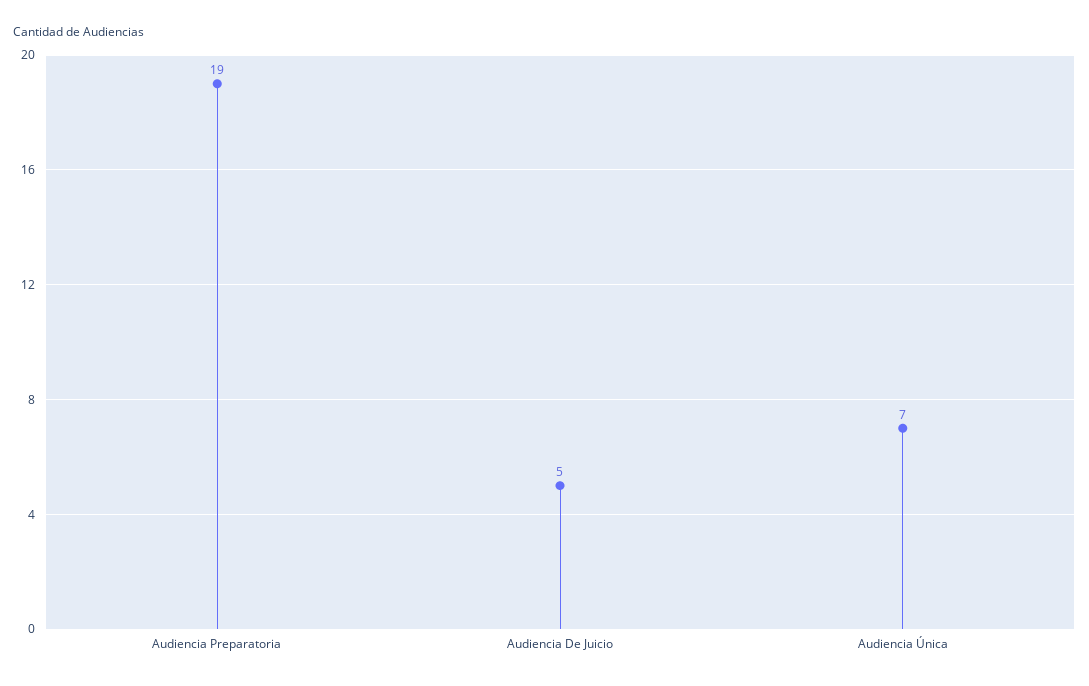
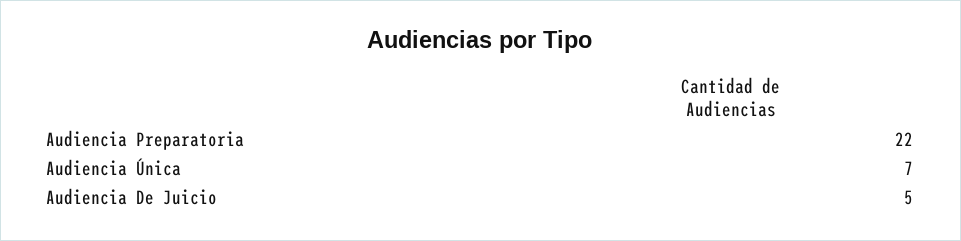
Audiencia Preparatoria: 19 -> 22

